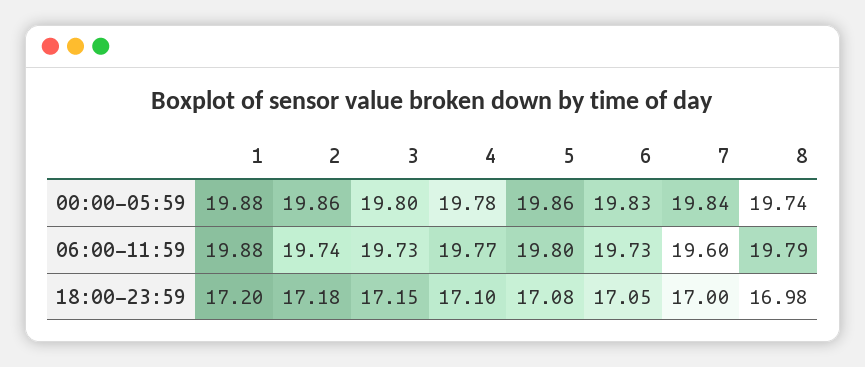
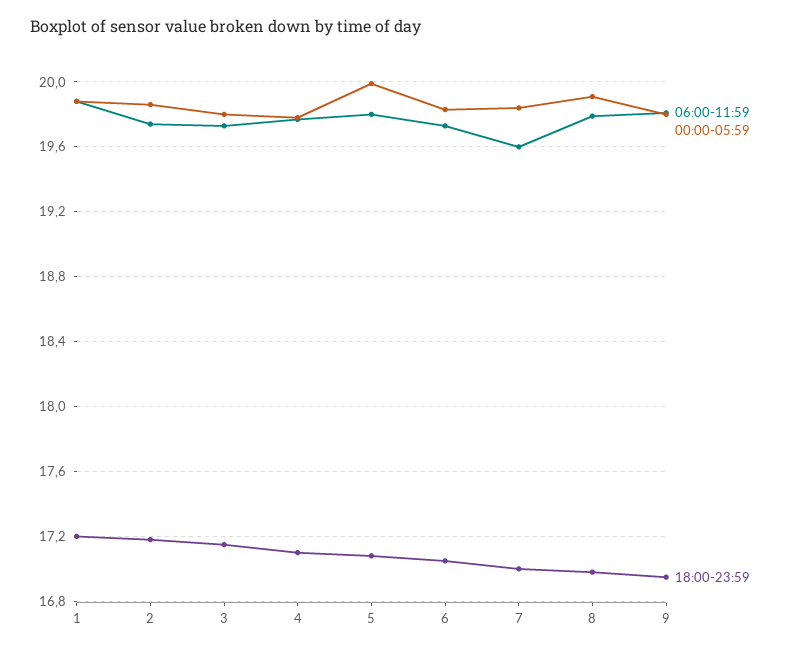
00:00-05:59, 5: 19.86 -> 20
00:00-05:59, 8: 19.74 -> 19.9
06:00-11:59, 9: none -> 19.8
00:00-05:59, 9: none -> 19.8
18:00-23:59, 9: none -> 16.95

